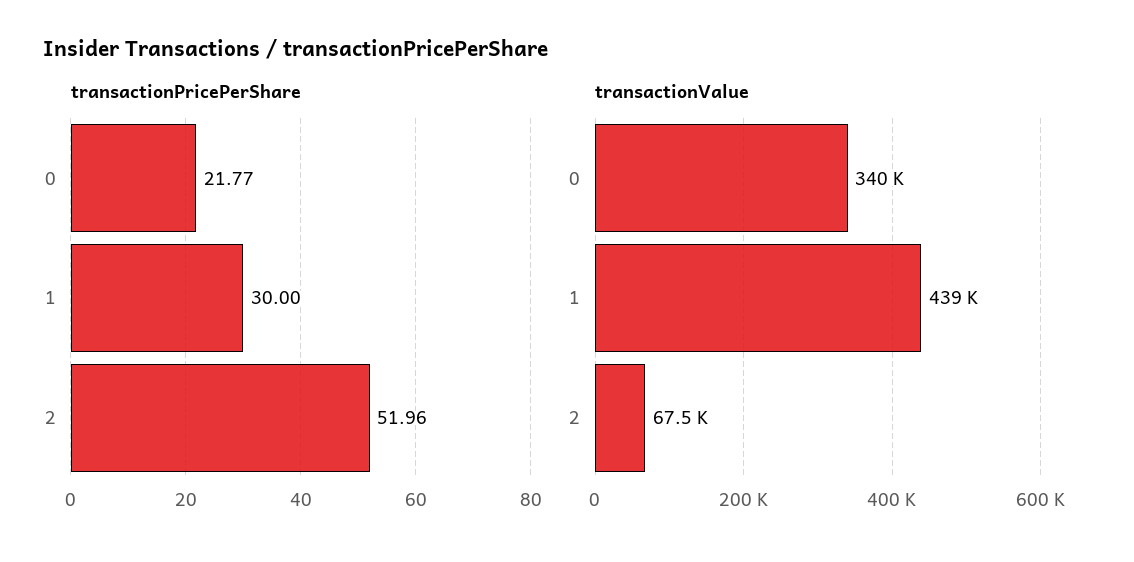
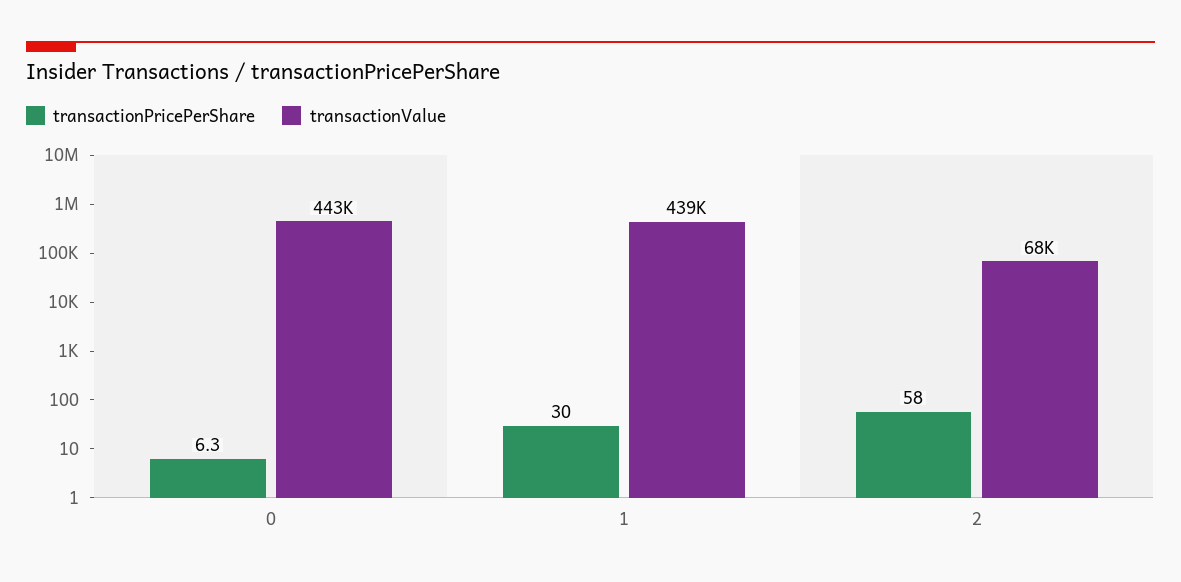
transactionPricePerShare, 0: 21.77 -> 6.3
transactionPricePerShare, 2: 51.96 -> 58
transactionValue, 0: 340000 -> 443000

